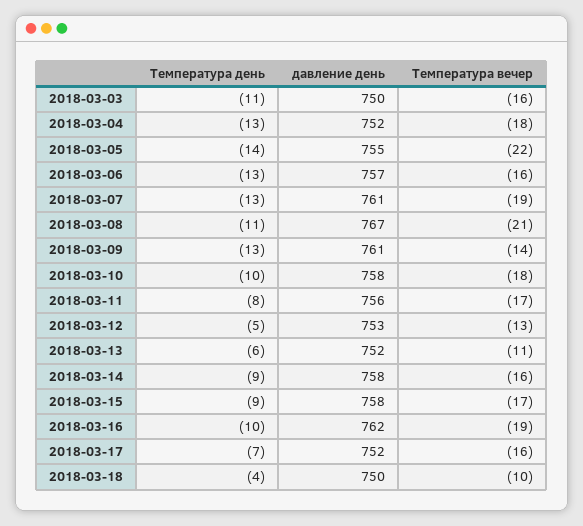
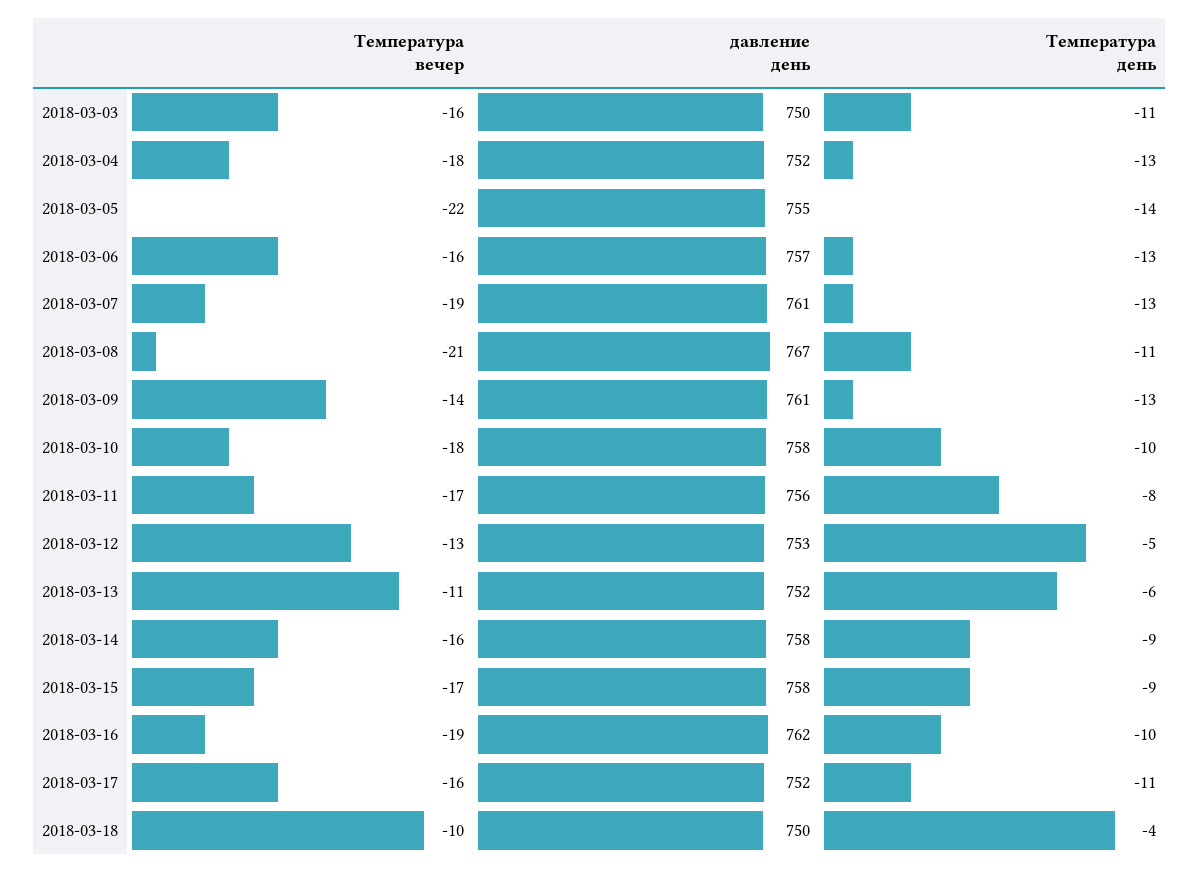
Температура день, 2018-03-17: -7 -> -11

